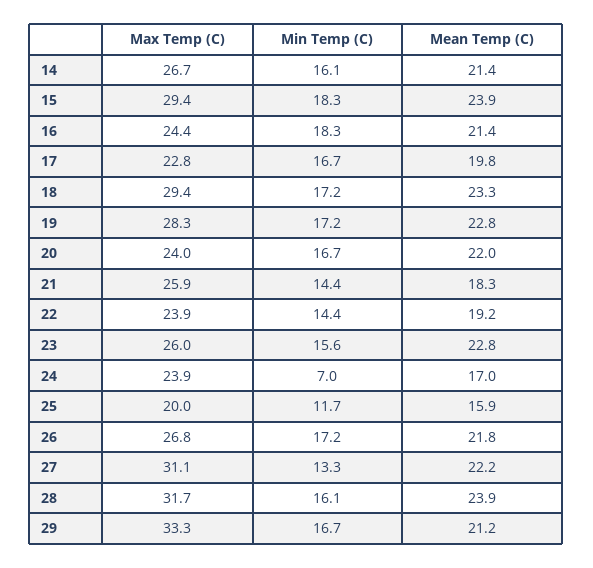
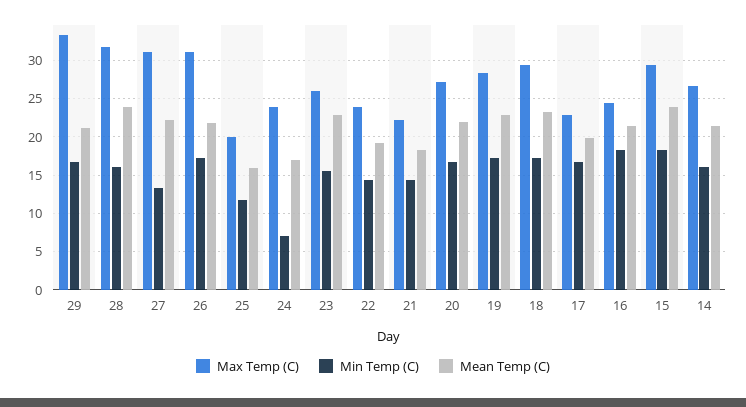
Max Temp (C), 20: 24 -> 27
Max Temp (C), 21: 25.9 -> 22
Max Temp (C), 26: 26.8 -> 31

